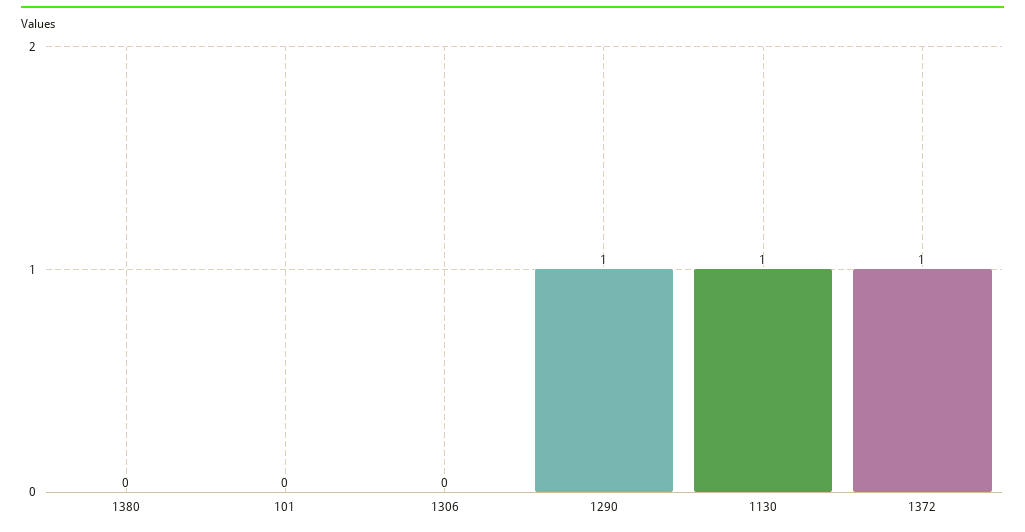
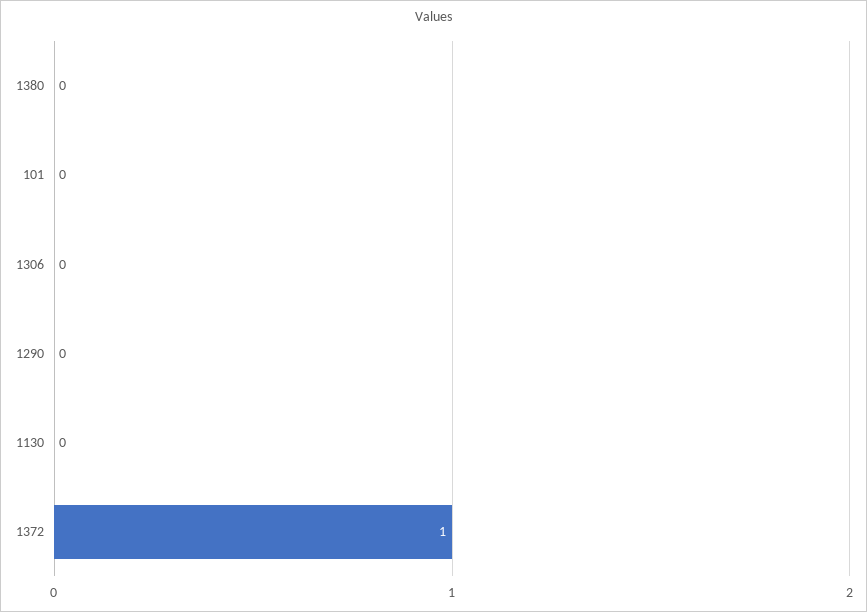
1290: 1 -> 0
1130: 1 -> 0

